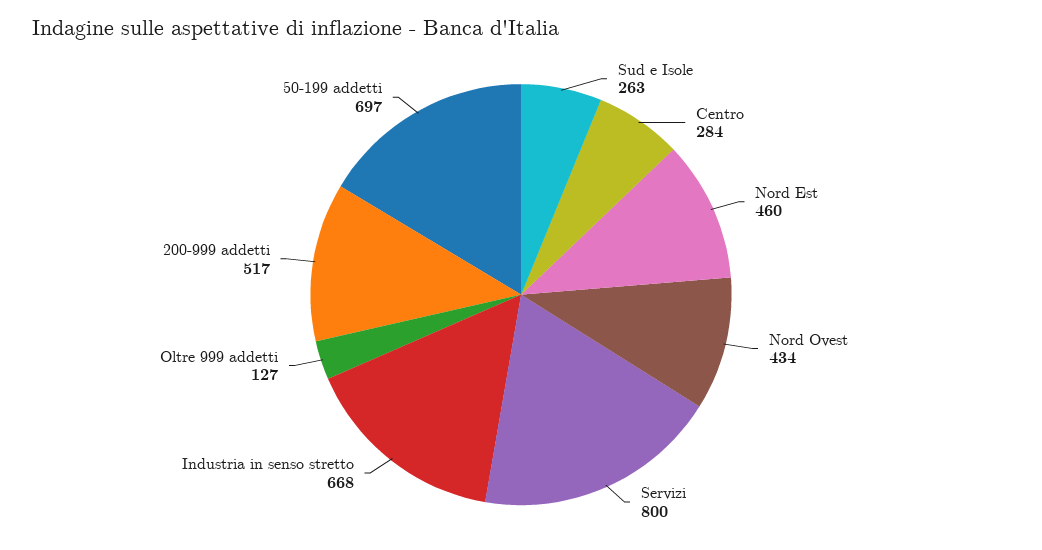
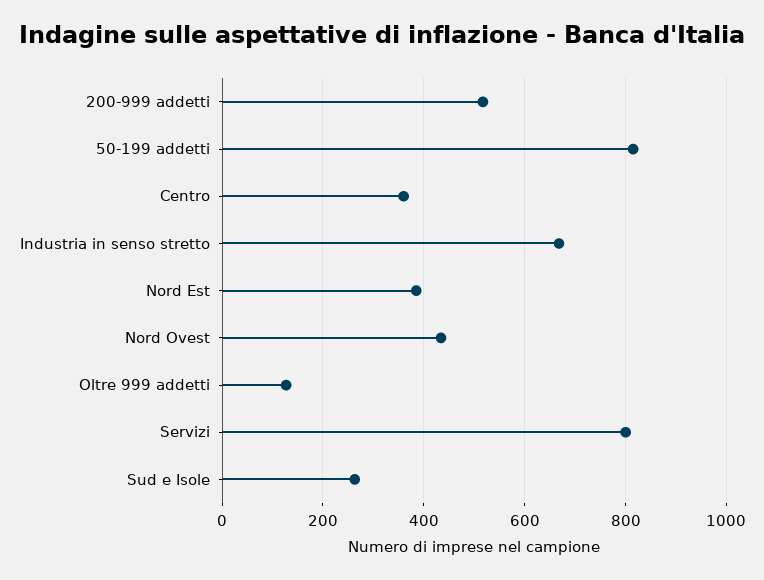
Centro: 284 -> 360
Nord Est: 460 -> 380
50-199 addetti: 697 -> 820

